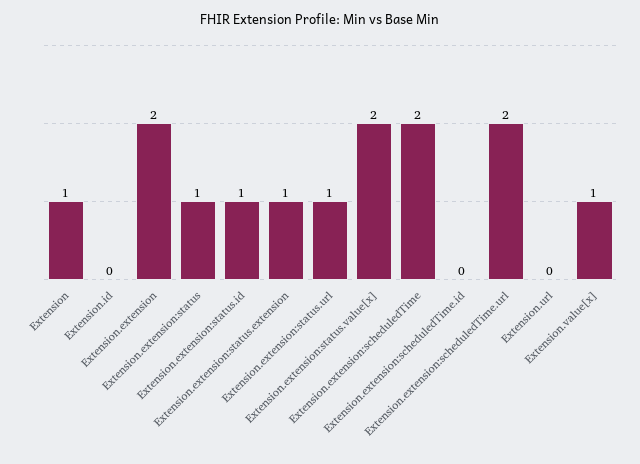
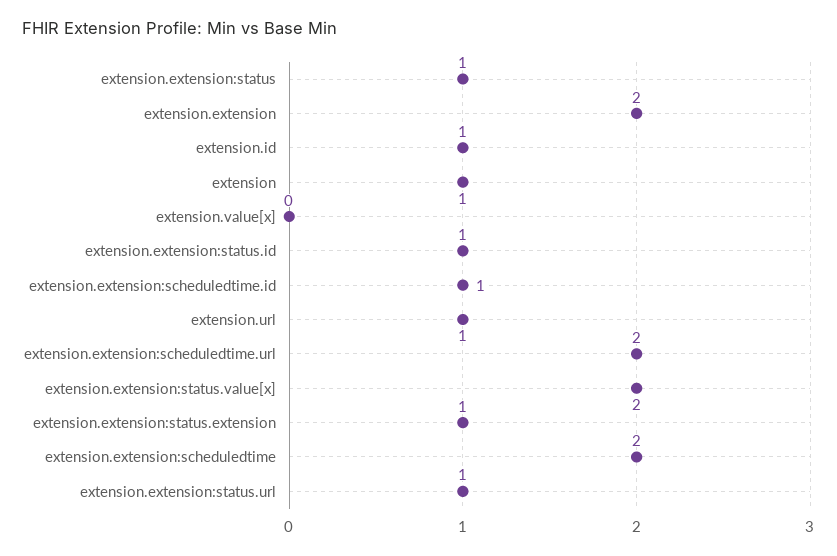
Extension.id: 0 -> 1
Extension.extension:scheduledTime.id: 0 -> 1
Extension.url: 0 -> 1
Extension.value[x]: 1 -> 0

